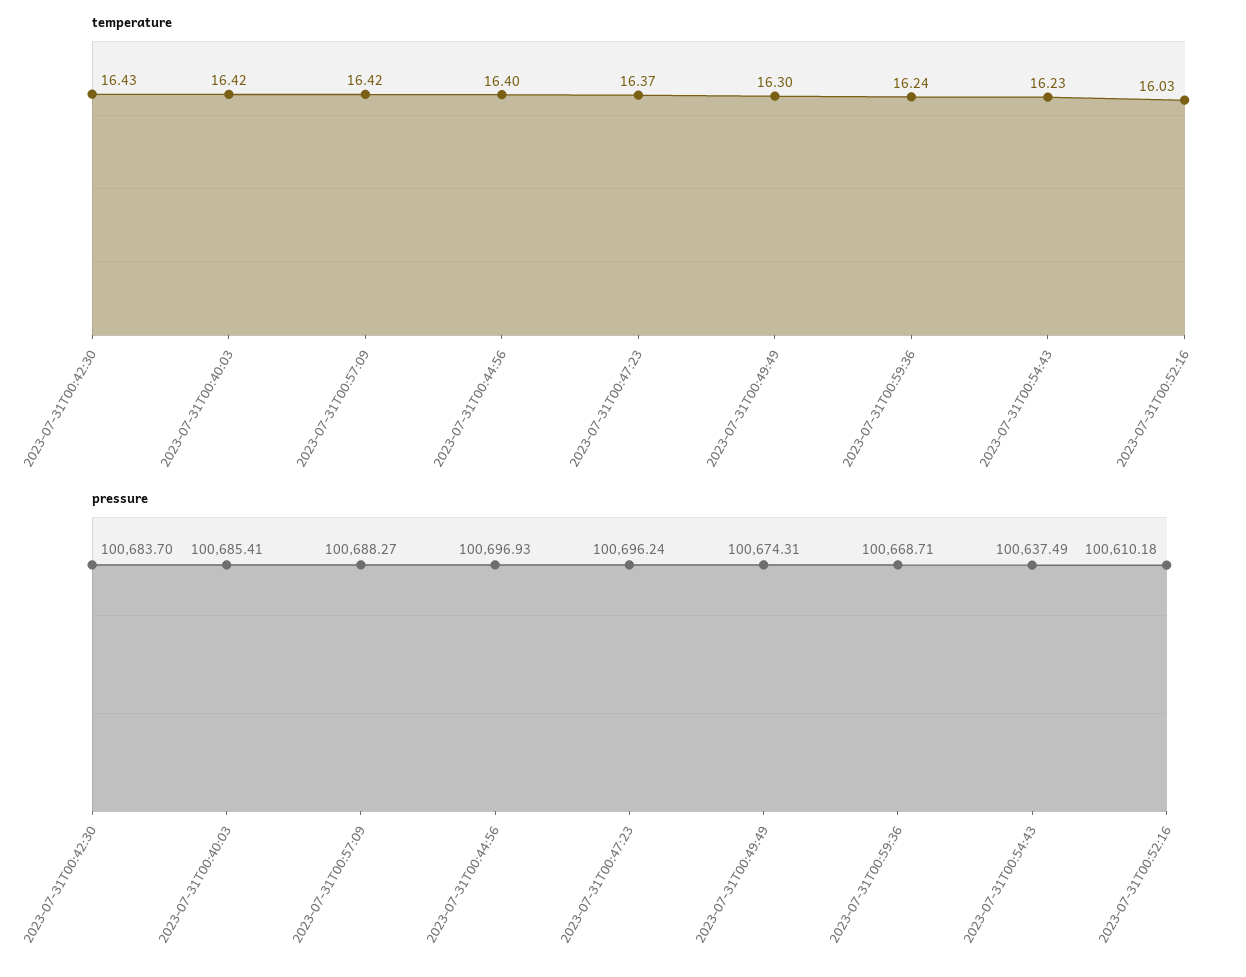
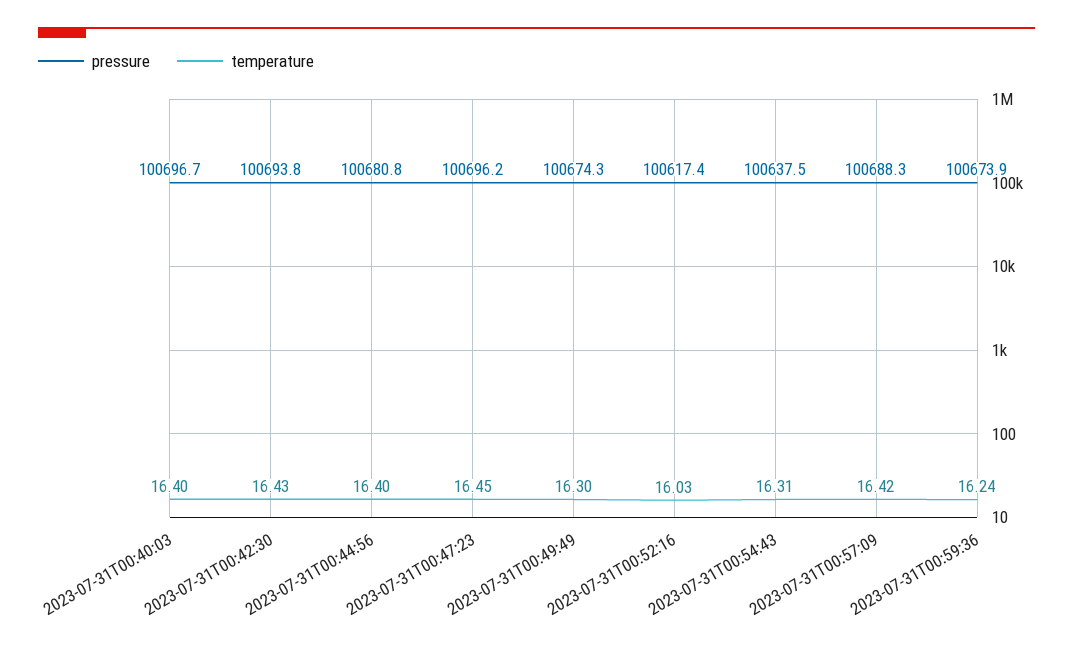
temperature, 2023-07-31T00:40:03: 16.42 -> 16.4
temperature, 2023-07-31T00:47:23: 16.37 -> 16.45
temperature, 2023-07-31T00:54:43: 16.23 -> 16.31
pressure, 2023-07-31T00:42:30: 100683.7 -> 100693.8
pressure, 2023-07-31T00:40:03: 100685.41 -> 100696.7
pressure, 2023-07-31T00:44:56: 100696.93 -> 100680.8
pressure, 2023-07-31T00:59:36: 100668.71 -> 100673.9
pressure, 2023-07-31T00:52:16: 100610.18 -> 100617.4

